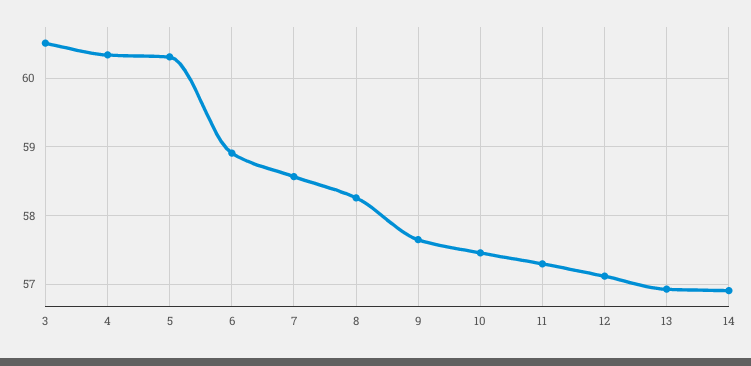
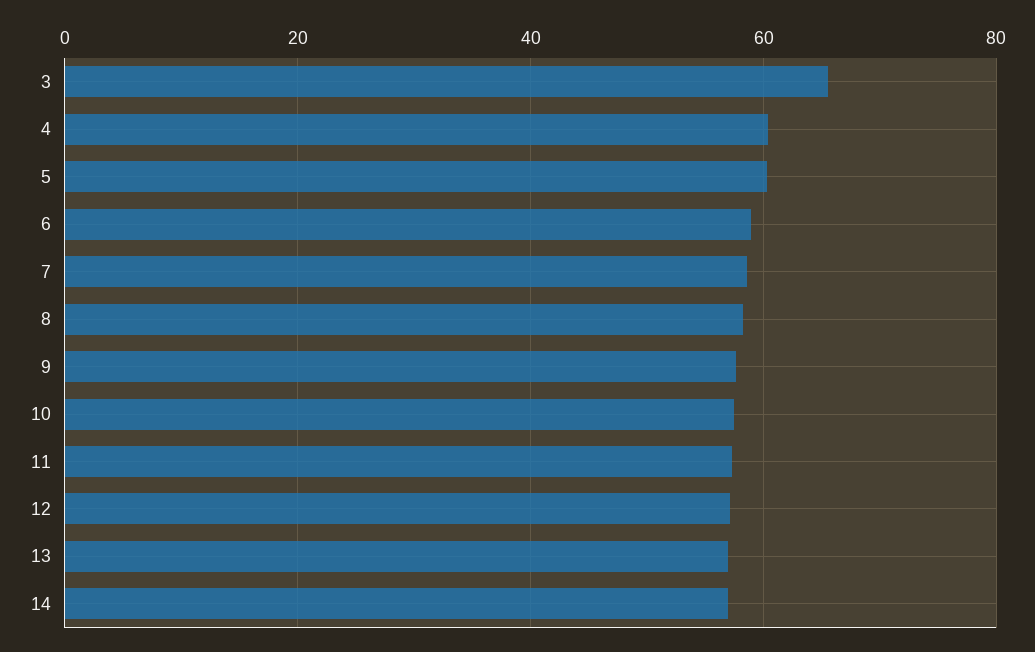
3: 60.5 -> 66

